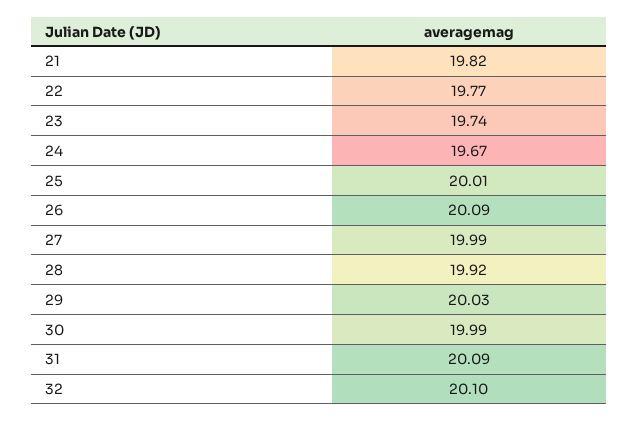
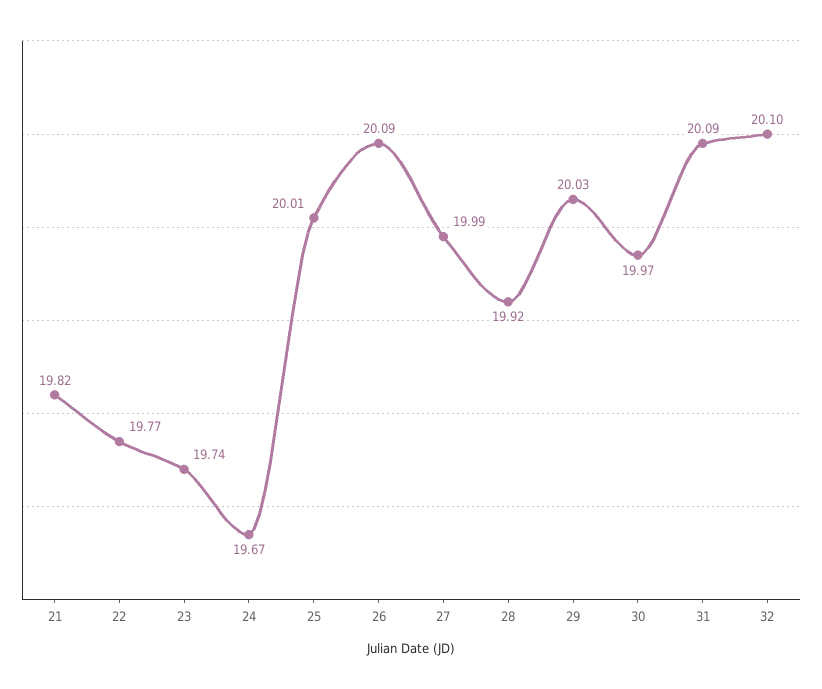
30: 19.99 -> 19.97

